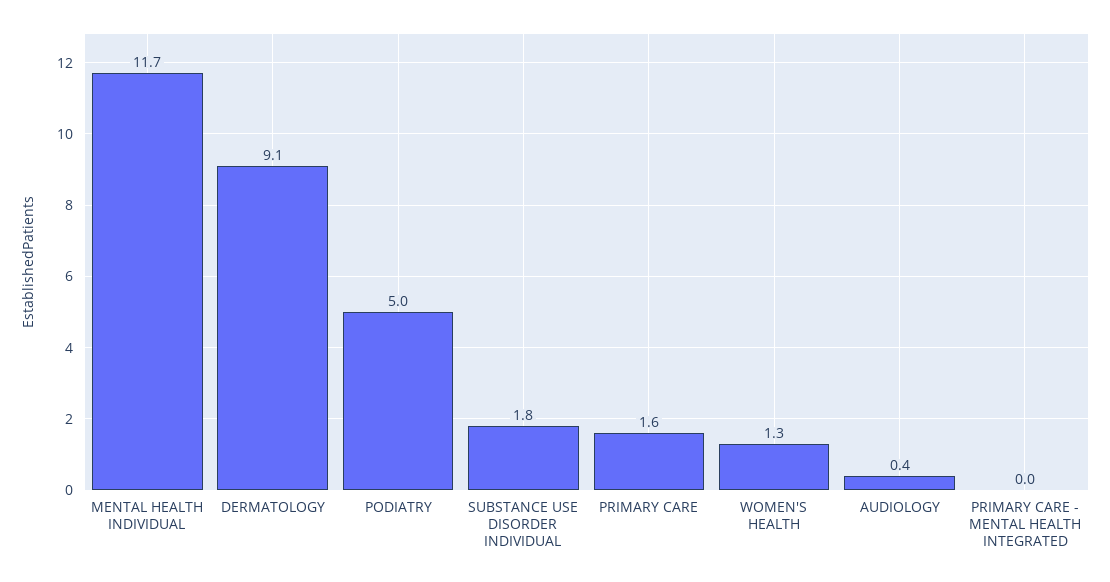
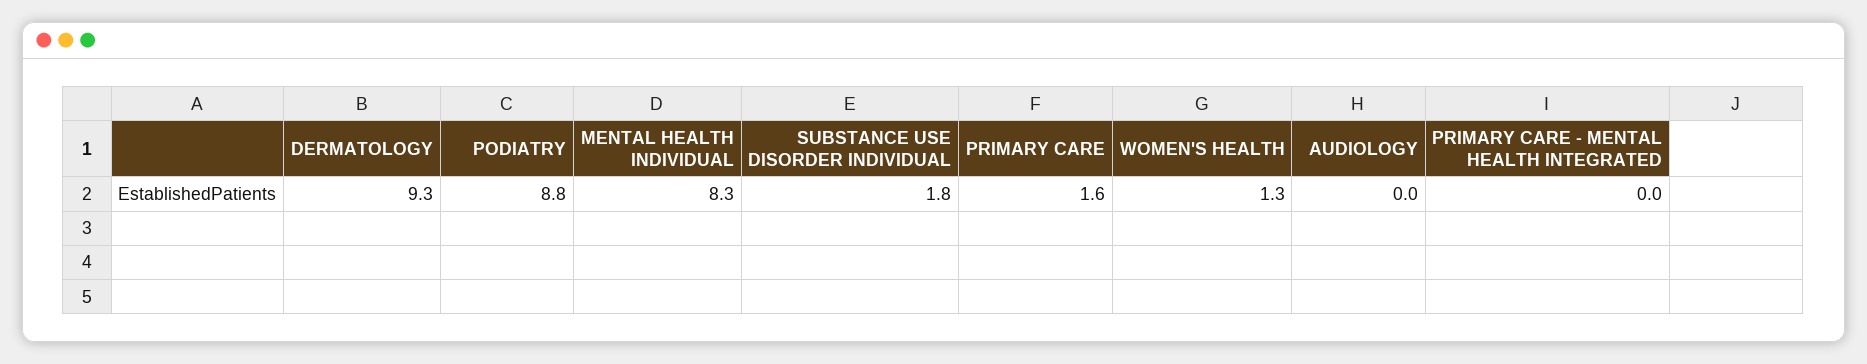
MENTAL HEALTH INDIVIDUAL: 11.7 -> 8.3
DERMATOLOGY: 9.1 -> 9.3
PODIATRY: 5 -> 8.8
AUDIOLOGY: 0.4 -> 0

